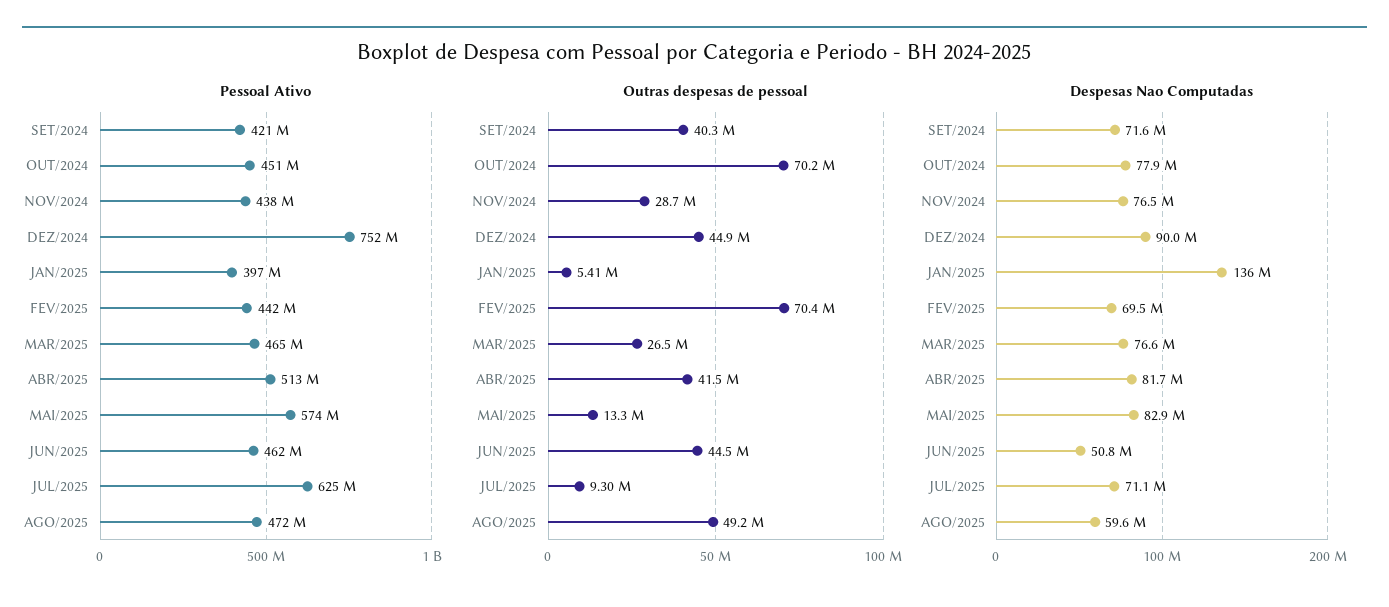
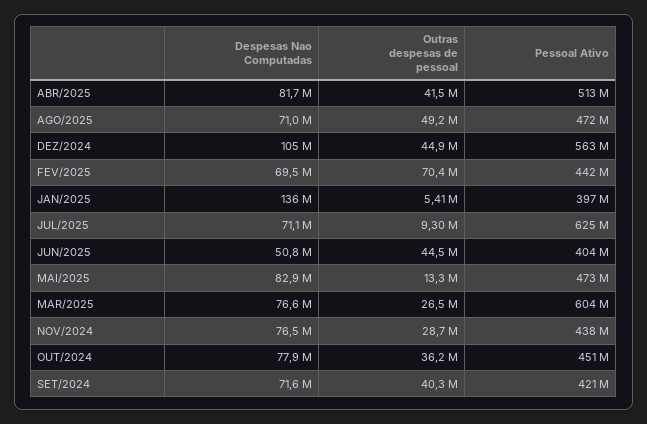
Pessoal Ativo, DEZ/2024: 752000000 -> 563000000
Pessoal Ativo, MAR/2025: 465000000 -> 604000000
Pessoal Ativo, MAI/2025: 574000000 -> 473000000
Pessoal Ativo, JUN/2025: 462000000 -> 404000000
Outras despesas de pessoal, OUT/2024: 70200000 -> 36200000
Despesas Nao Computadas, DEZ/2024: 90000000 -> 105000000
Despesas Nao Computadas, AGO/2025: 59600000 -> 71000000

